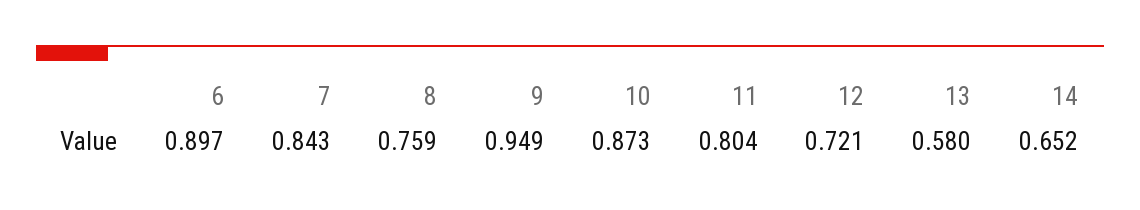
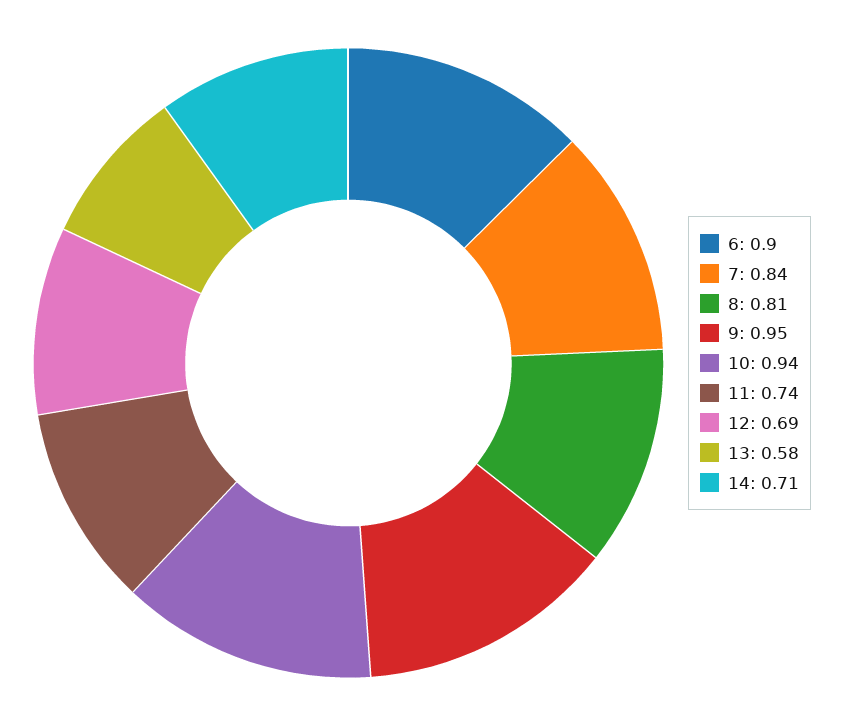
8: 0.759 -> 0.81
10: 0.873 -> 0.94
11: 0.804 -> 0.74
12: 0.721 -> 0.69
14: 0.652 -> 0.71

